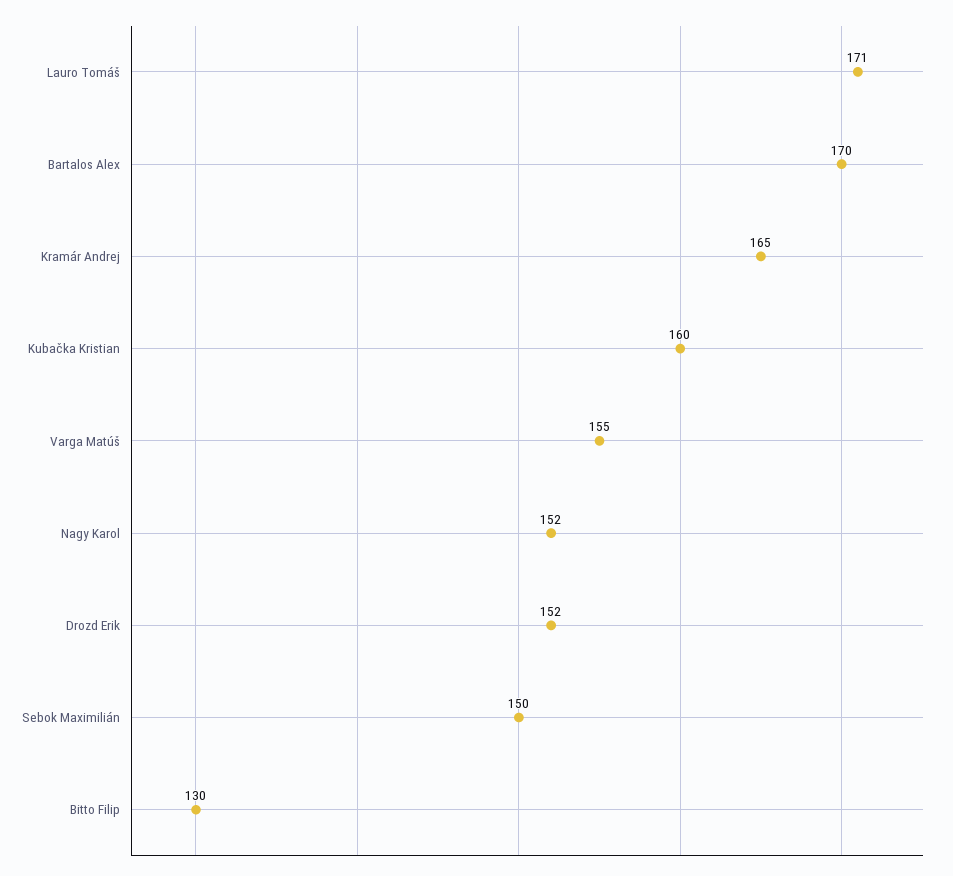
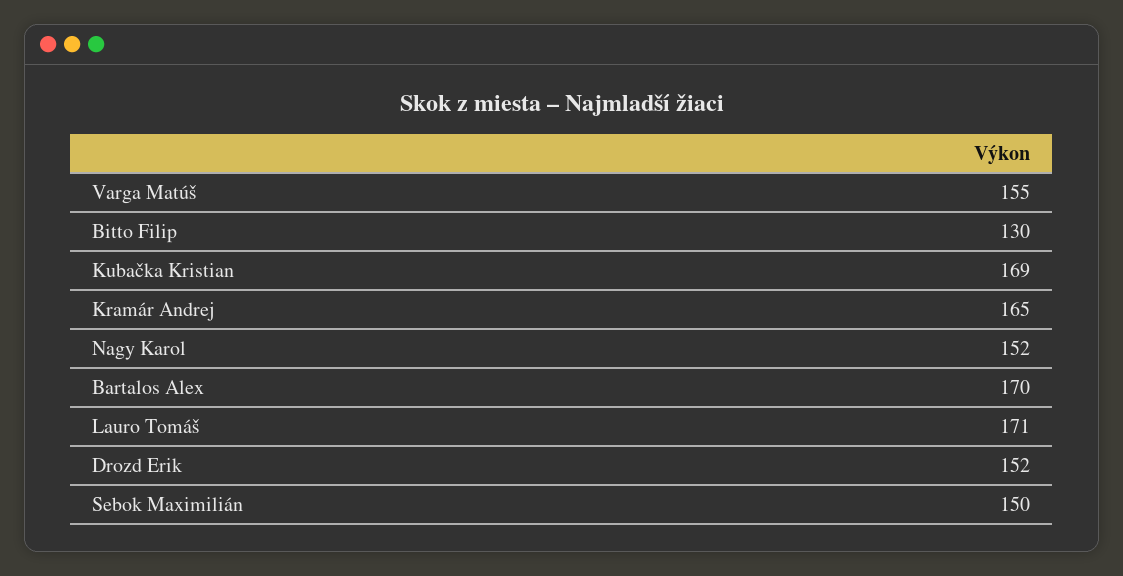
Kubačka Kristian: 160 -> 169

